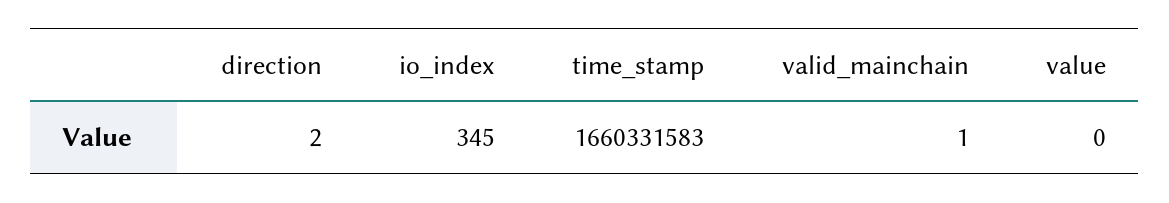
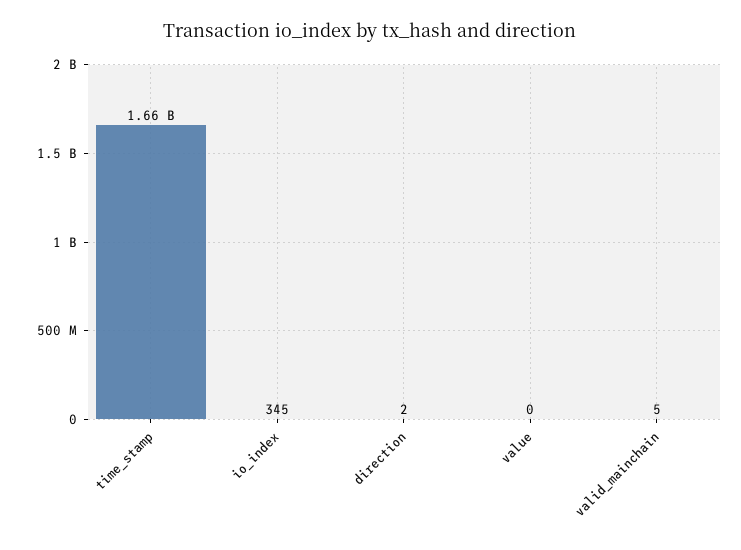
valid_mainchain: 1 -> 5

